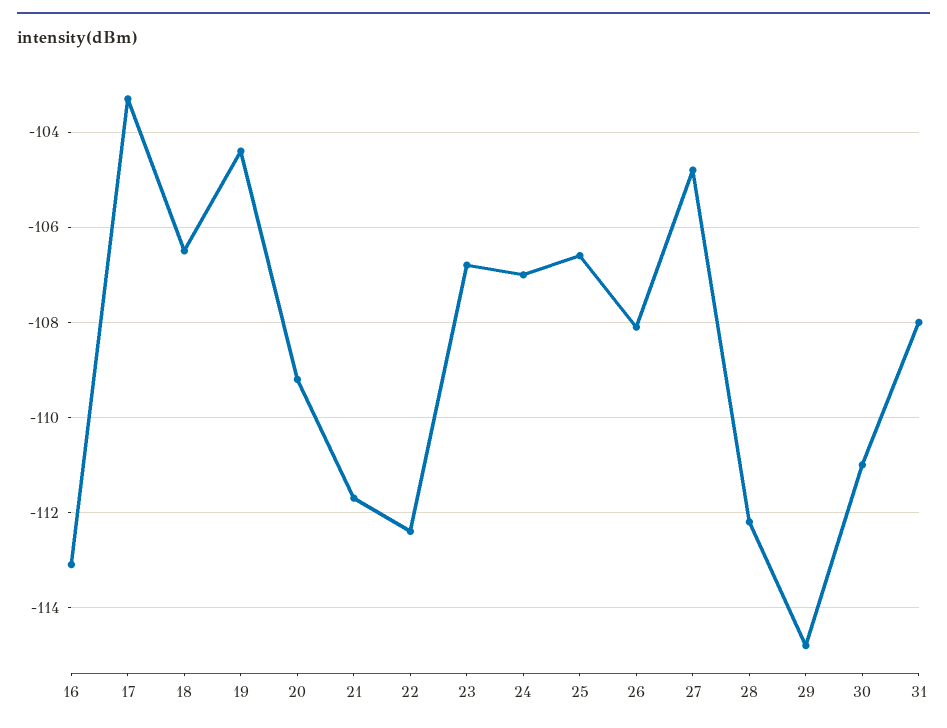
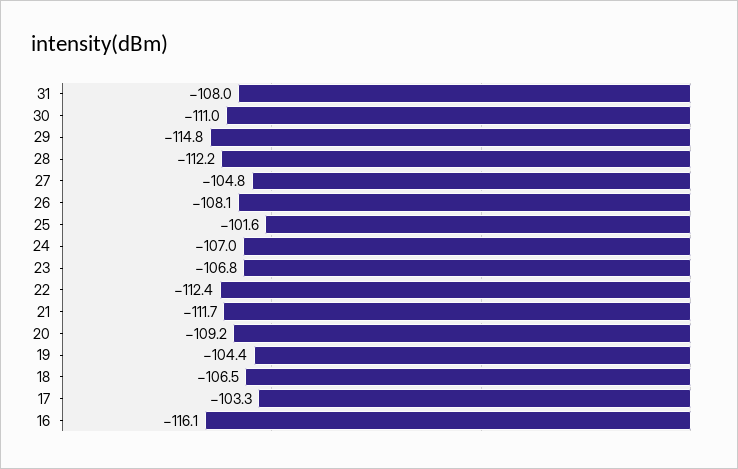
16: -113 -> -116.1
25: -106.5 -> -101.6

